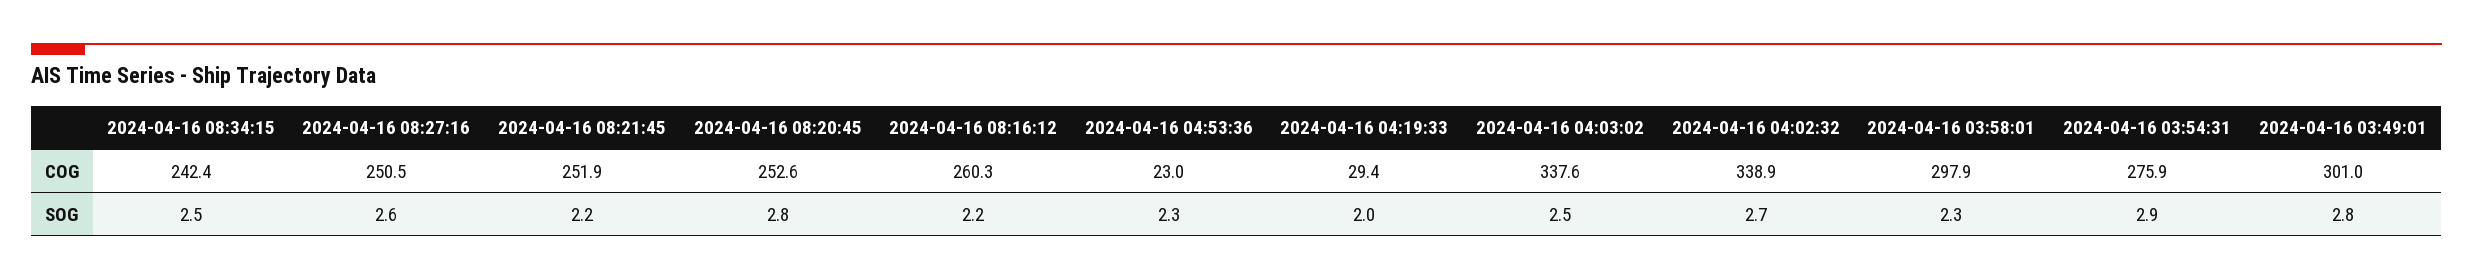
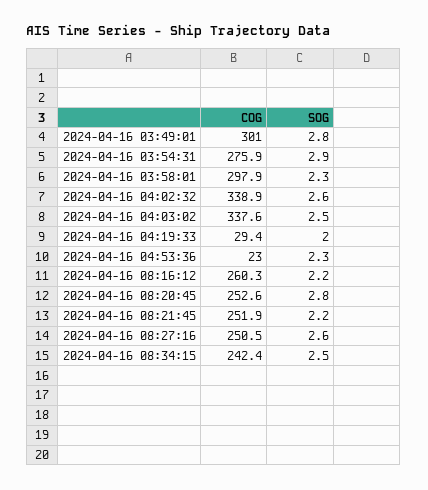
2024-04-16 04:02:32, SOG: 2.7 -> 2.6

